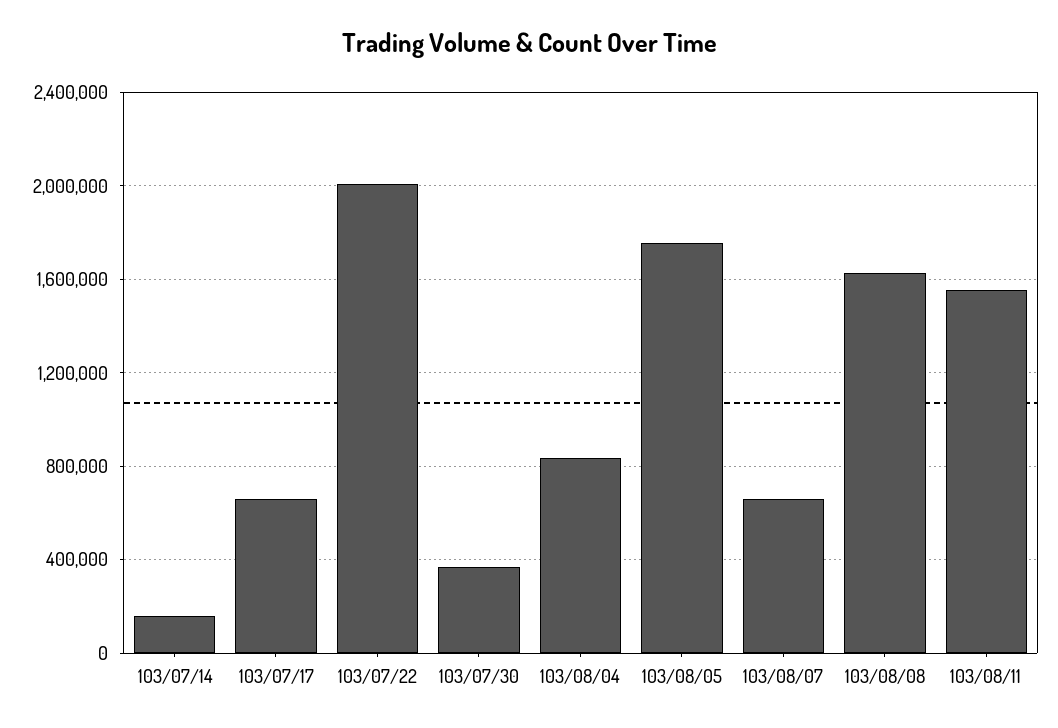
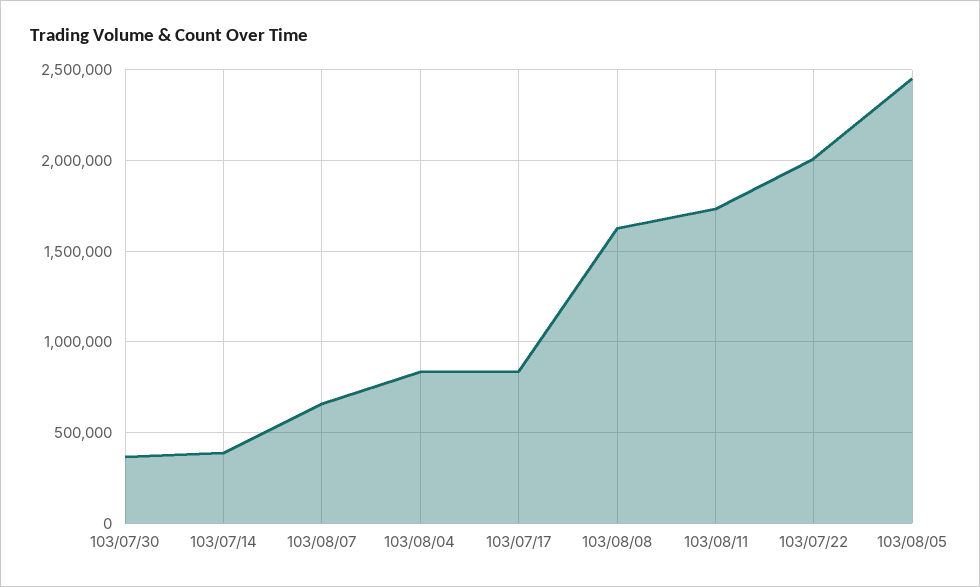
103/07/14: 150000 -> 400000
103/07/17: 650000 -> 850000
103/08/05: 1750000 -> 2450000
103/08/11: 1550000 -> 1750000

